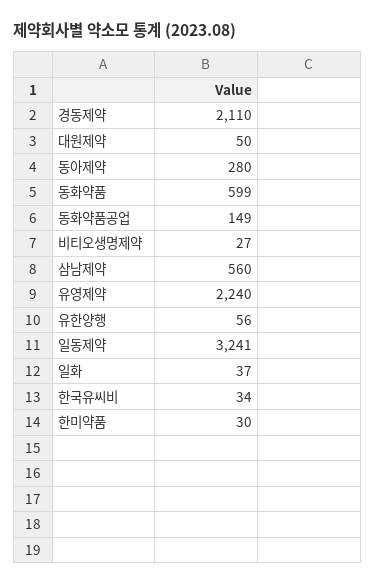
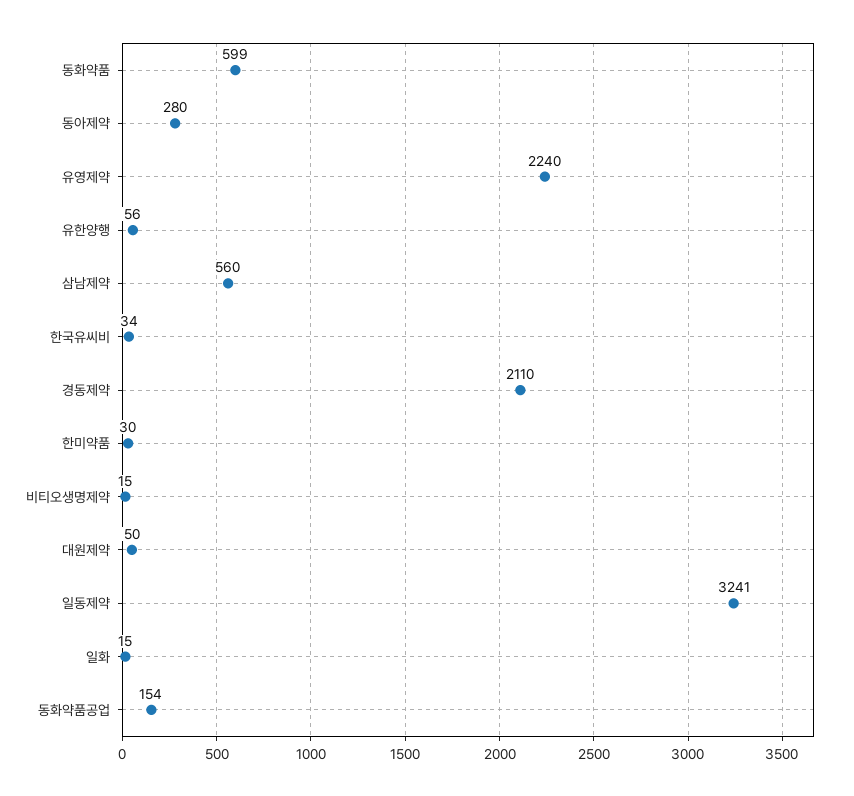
동화약품공업: 149 -> 154
비티오생명제약: 27 -> 15
일화: 37 -> 15

